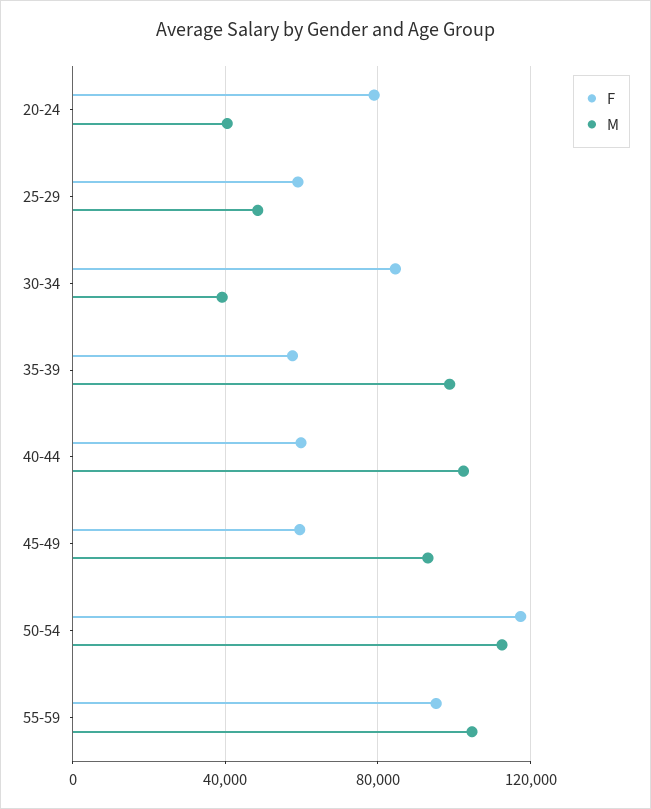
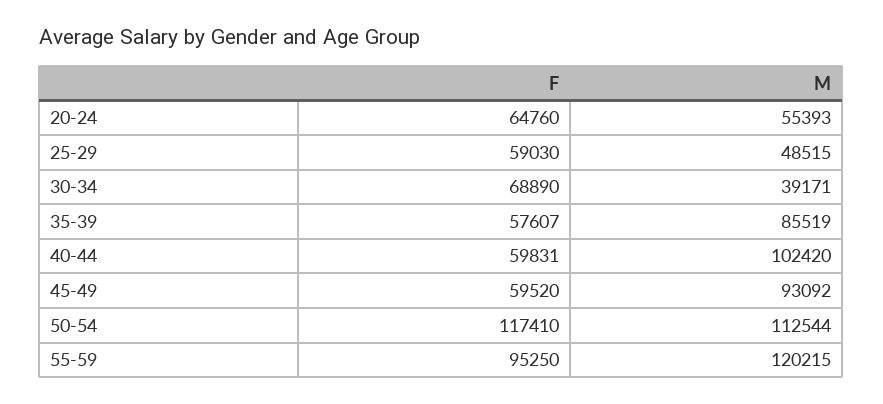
F, 20-24: 80000 -> 64760
M, 20-24: 40000 -> 55393
F, 30-34: 85000 -> 68890
M, 35-39: 100000 -> 85519
M, 55-59: 105000 -> 120215

